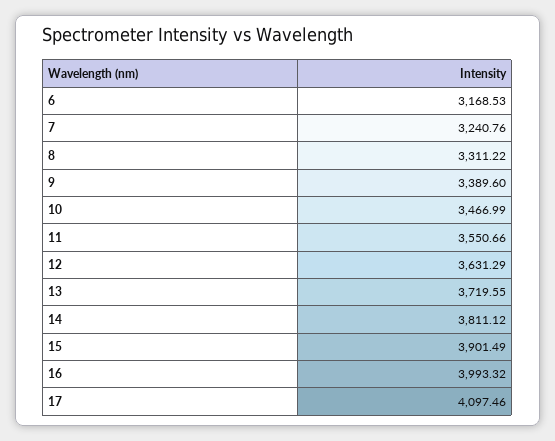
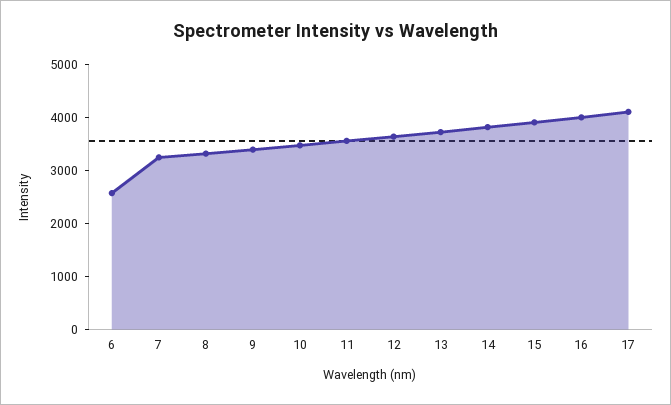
6: 3168.53 -> 2600

